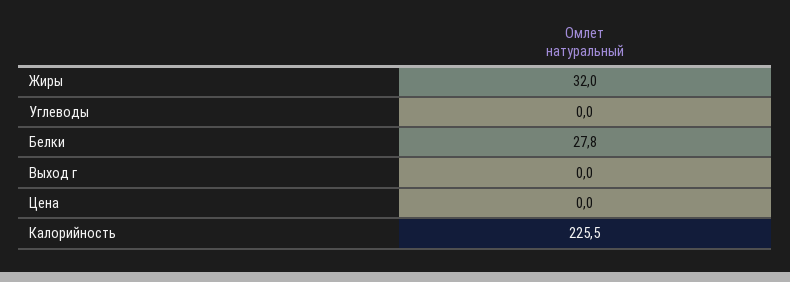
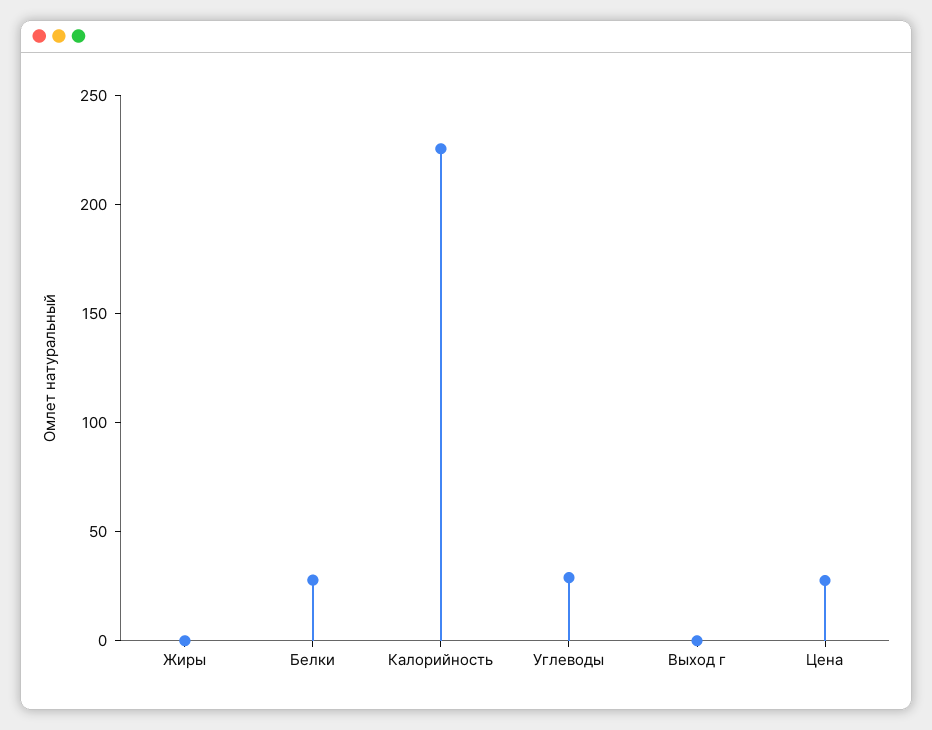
Жиры: 32 -> 0
Углеводы: 0 -> 30
Цена: 0 -> 30

